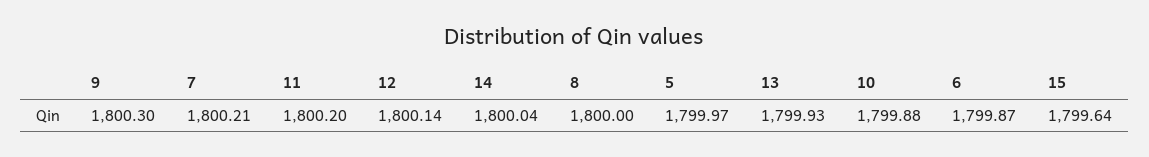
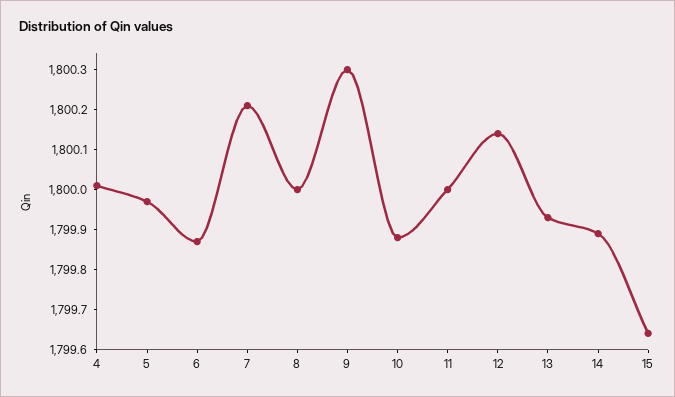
11: 1800.2 -> 1800
14: 1800.04 -> 1799.9
4: none -> 1800

